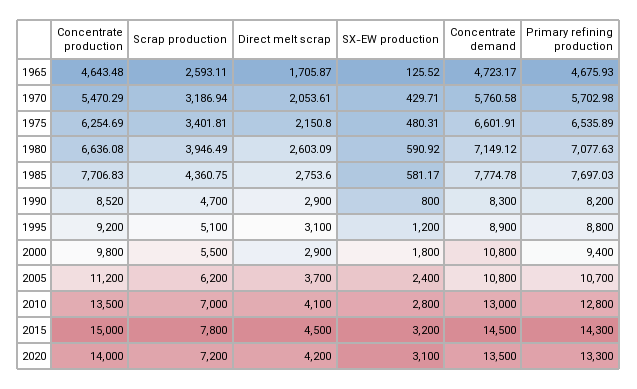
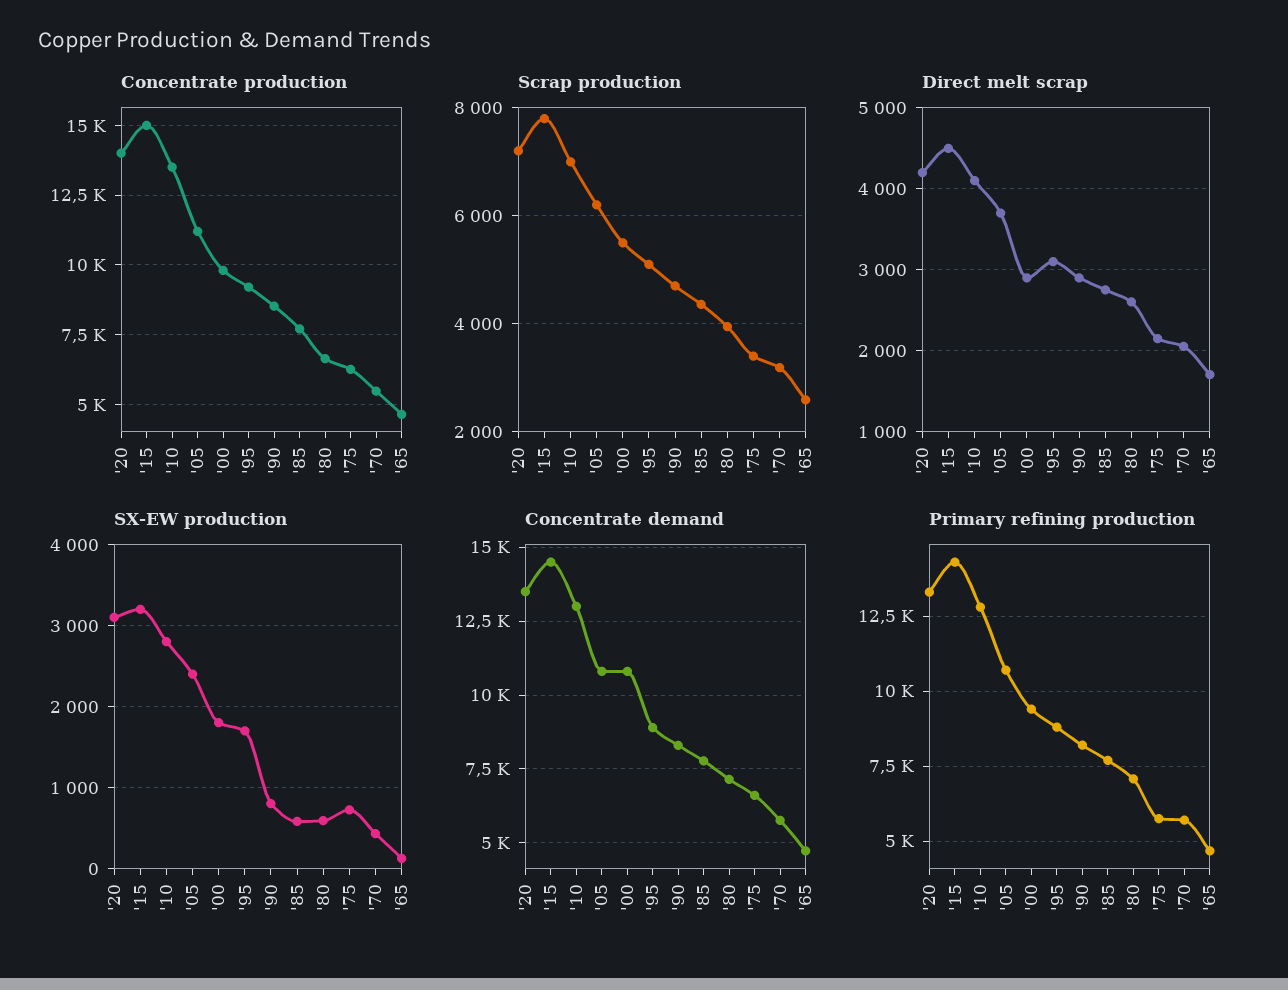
SX-EW production, 1975: 480.31 -> 700
Primary refining production, 1975: 6535.89 -> 5750
SX-EW production, 1995: 1200 -> 1700

